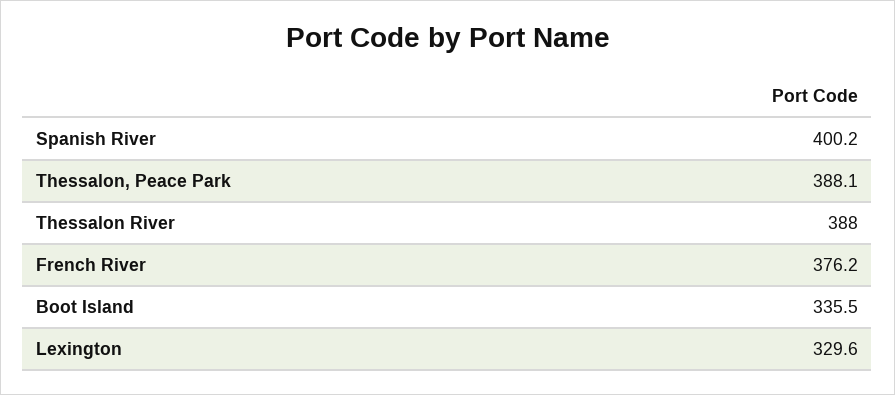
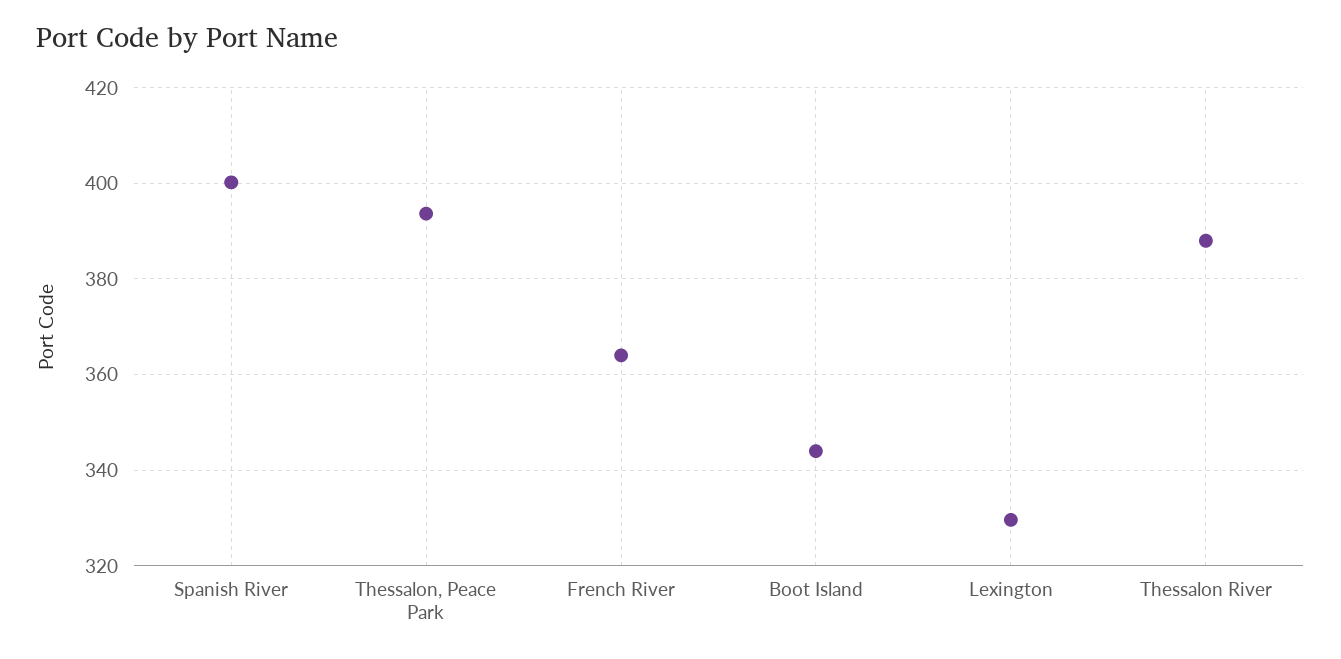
Thessalon, Peace Park: 388.1 -> 394
French River: 376.2 -> 364
Boot Island: 335.5 -> 344

